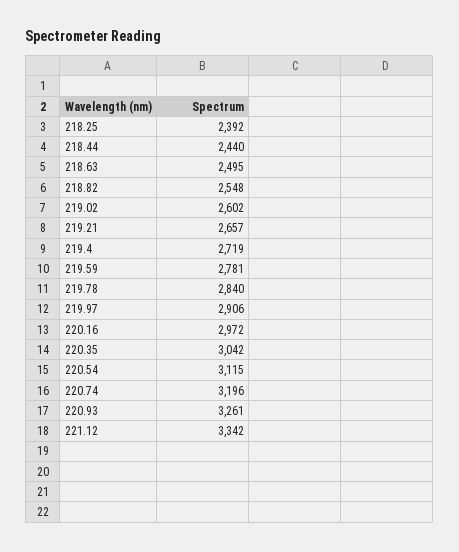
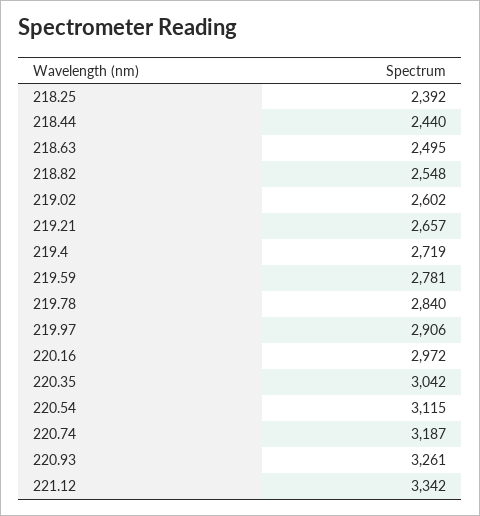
220.74: 3196 -> 3187

